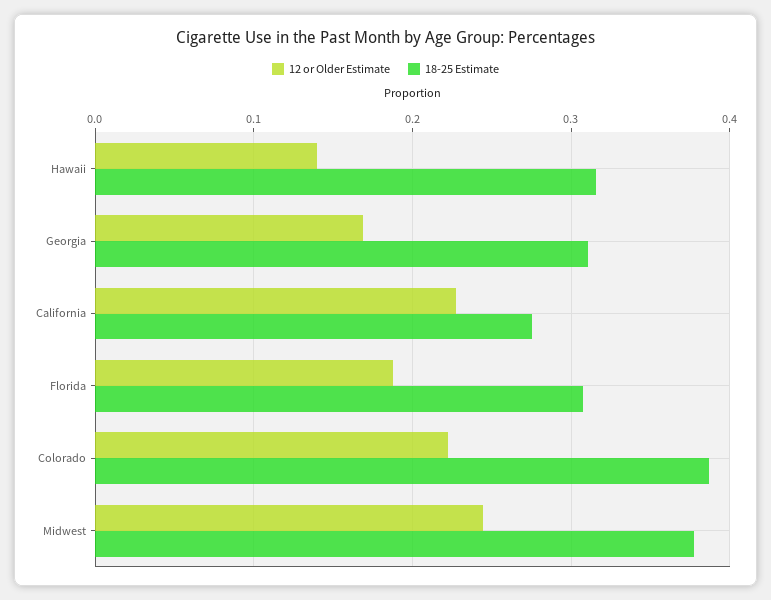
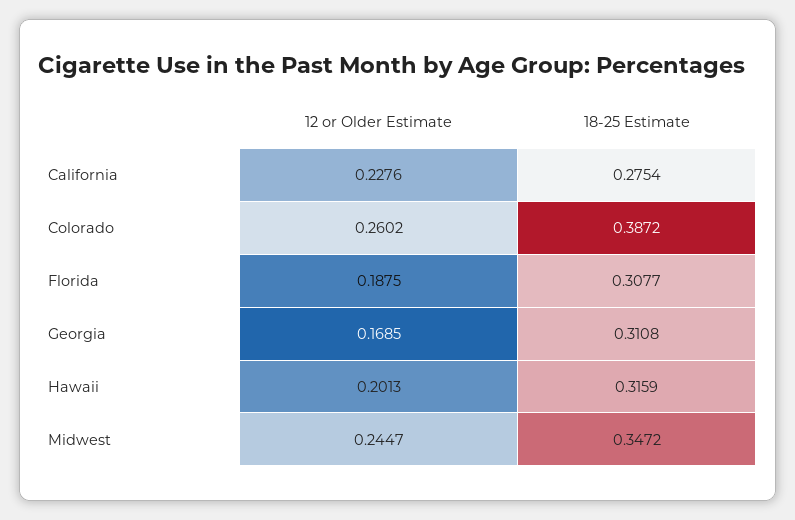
12 or Older Estimate, Hawaii: 0.14 -> 0.2013
12 or Older Estimate, Colorado: 0.22 -> 0.2602
18-25 Estimate, Midwest: 0.38 -> 0.3472

